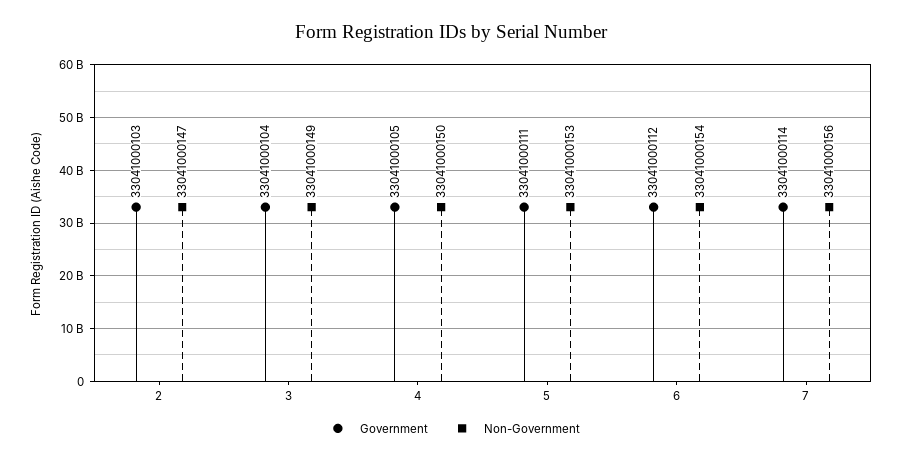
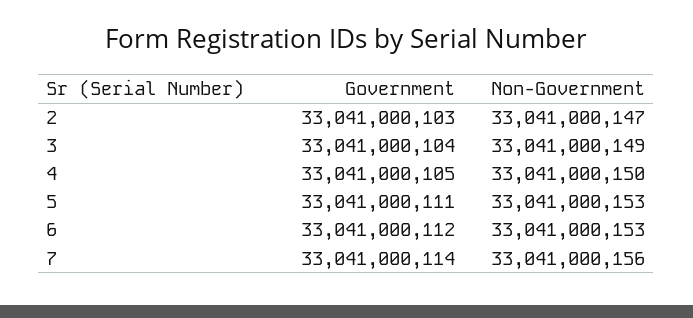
Non-Government, 6: 33041000154 -> 33041000153

